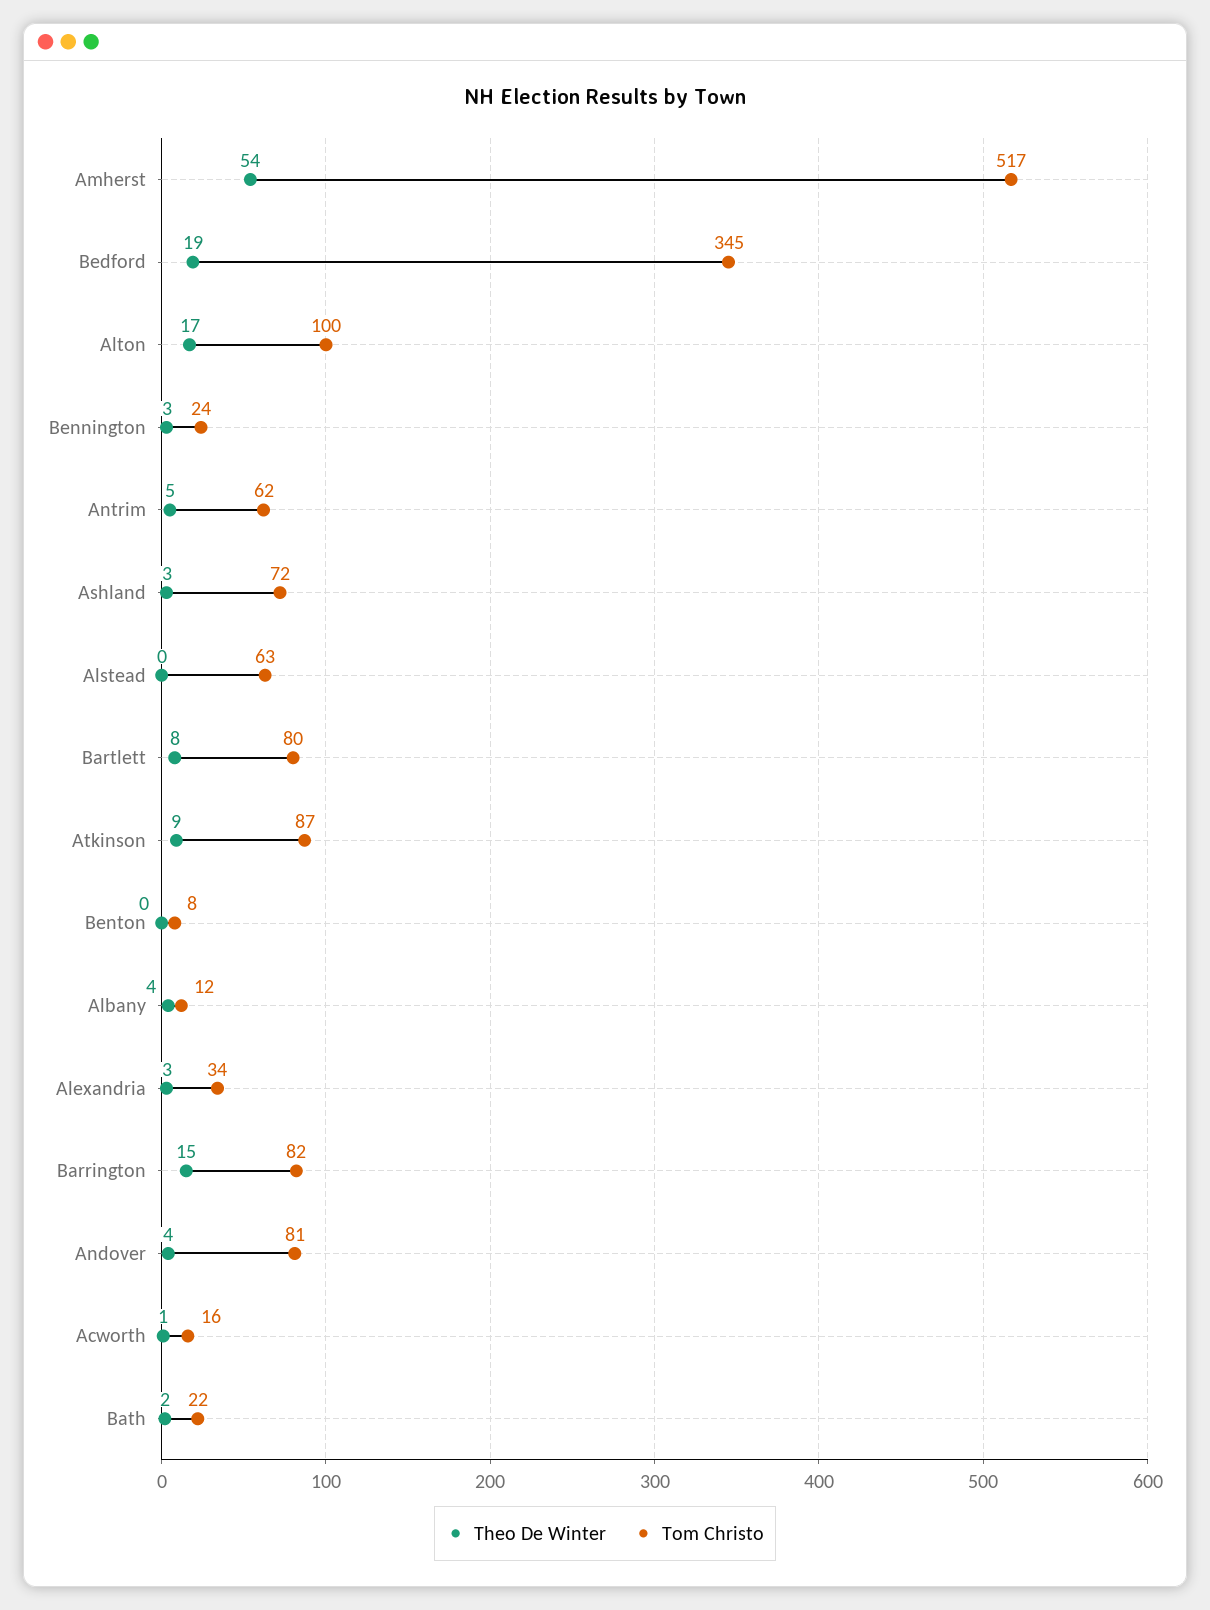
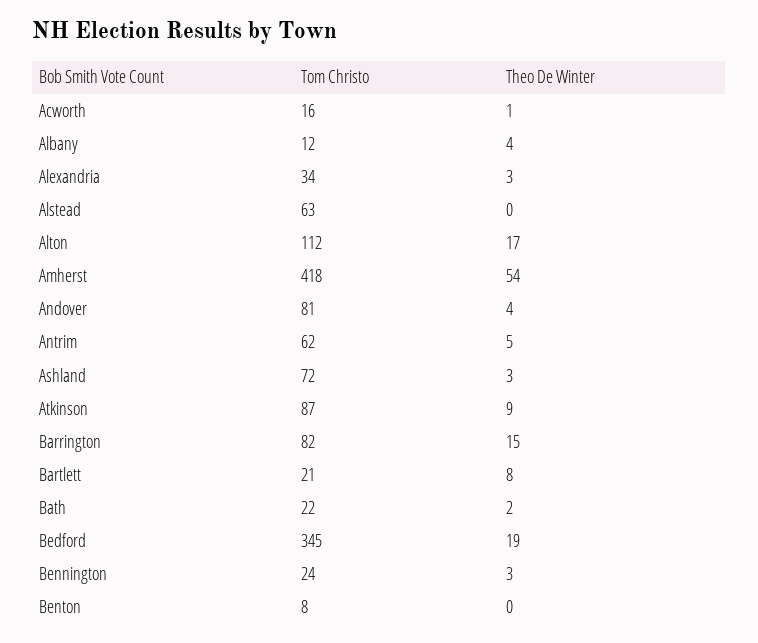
Tom Christo, Amherst: 517 -> 418
Tom Christo, Alton: 100 -> 112
Tom Christo, Bartlett: 80 -> 21

